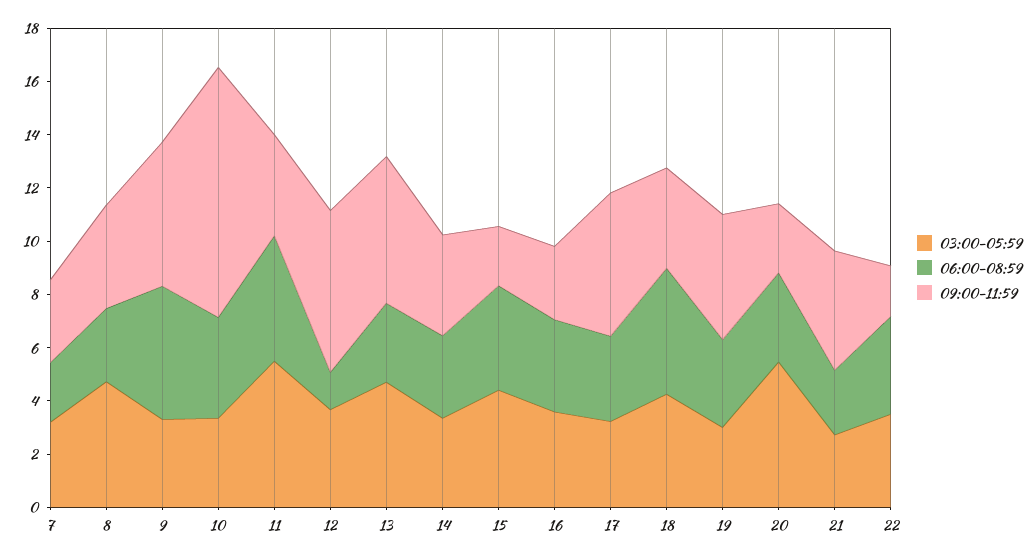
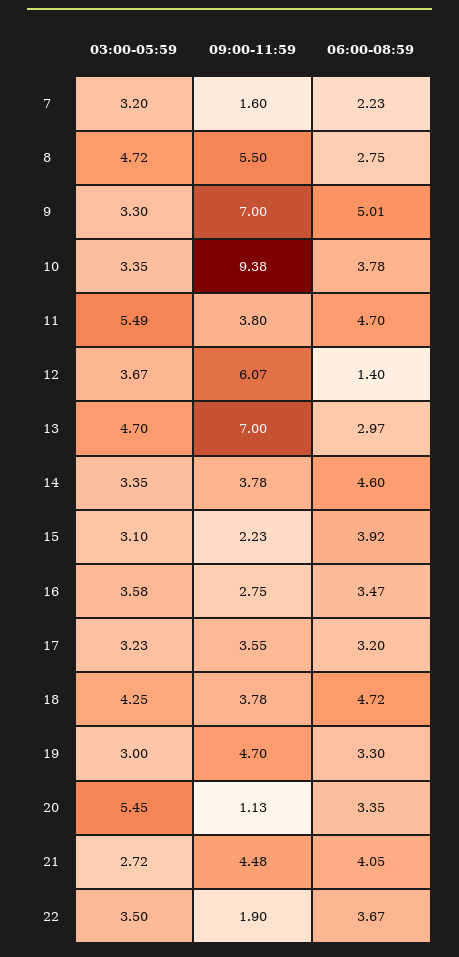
09:00-11:59, 7: 3 -> 1.6
09:00-11:59, 8: 4 -> 5.5
09:00-11:59, 9: 5.5 -> 7
09:00-11:59, 13: 5.5 -> 7
06:00-08:59, 14: 3 -> 4.6
03:00-05:59, 15: 4.5 -> 3.1
09:00-11:59, 17: 5.5 -> 3.55
09:00-11:59, 20: 2.5 -> 1.13
06:00-08:59, 21: 2.5 -> 4.05

